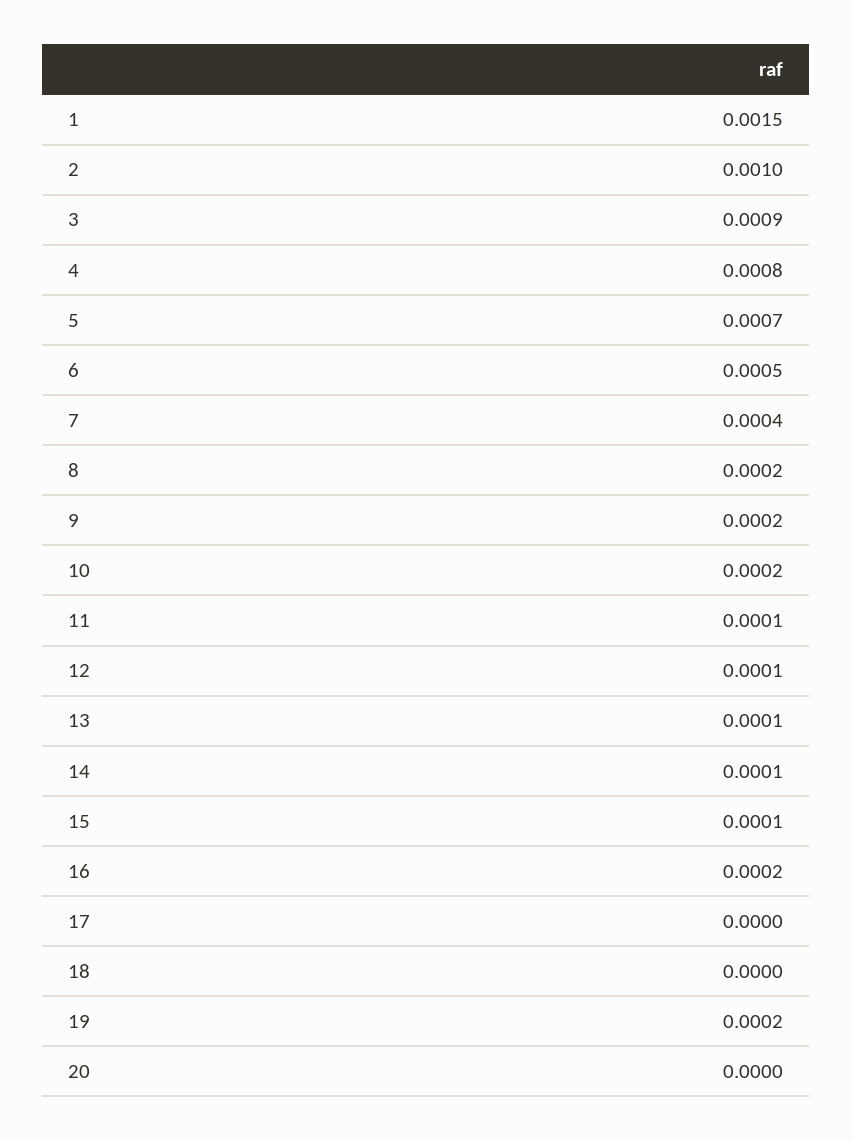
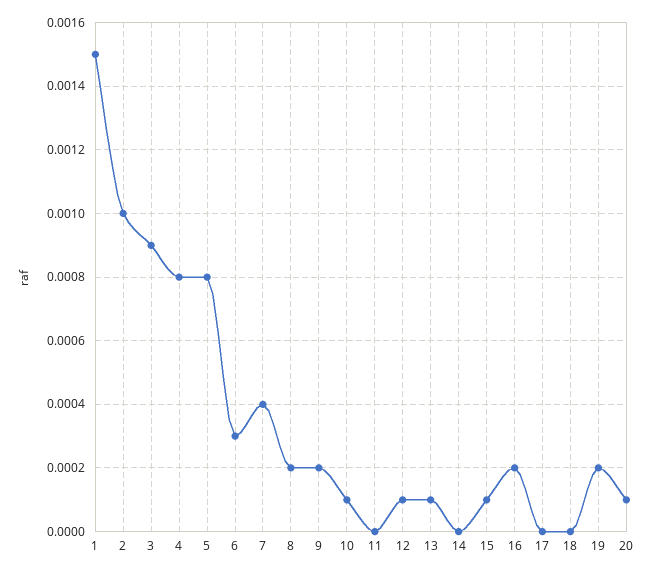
5: 0.0007 -> 0.0008
6: 0.0005 -> 0.0003
10: 0.0002 -> 0.0001
11: 0.0001 -> 0
14: 0.0001 -> 0
20: 0 -> 0.0001

